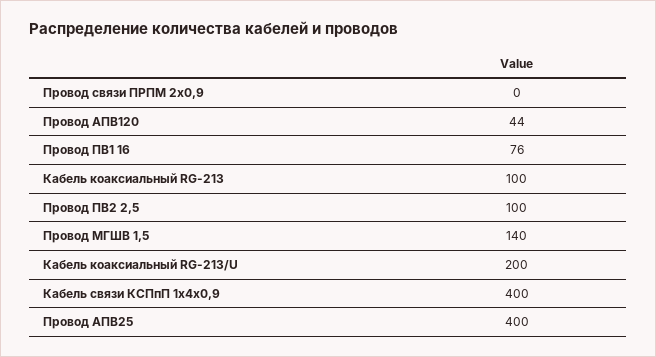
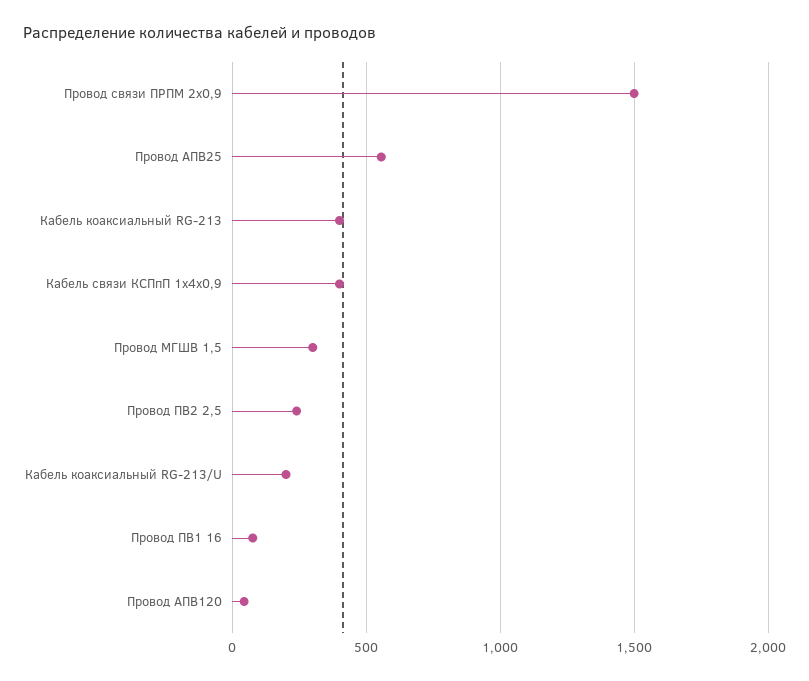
Провод связи ПРПМ 2х0,9: 0 -> 1500
Кабель коаксиальный RG-213: 100 -> 400
Провод ПВ2 2,5: 100 -> 250
Провод МГШВ 1,5: 140 -> 300
Провод АПВ25: 400 -> 550

